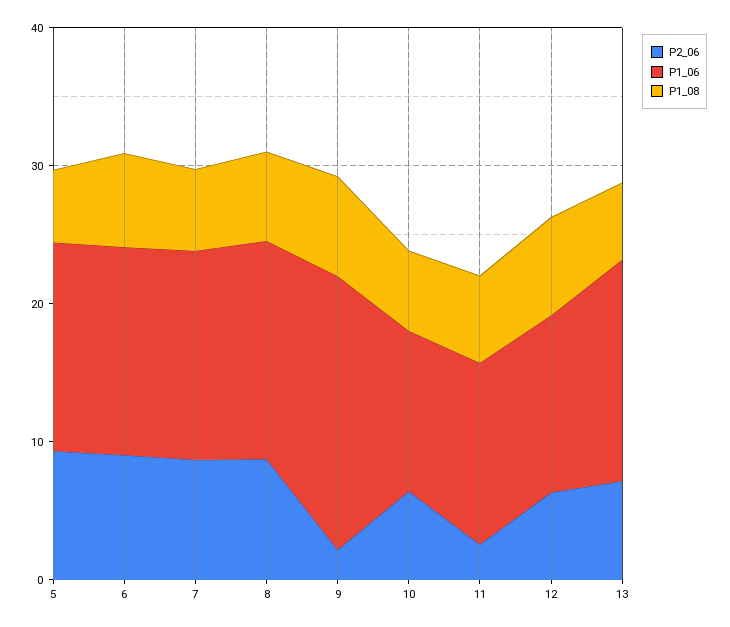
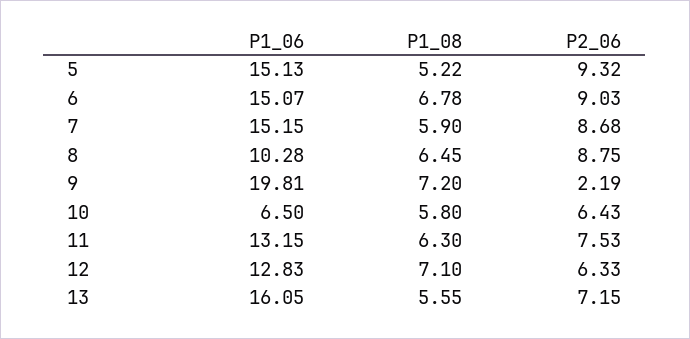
P1_06, 8: 16 -> 10.28
P1_06, 10: 12 -> 6.5
P2_06, 11: 2 -> 7.53

